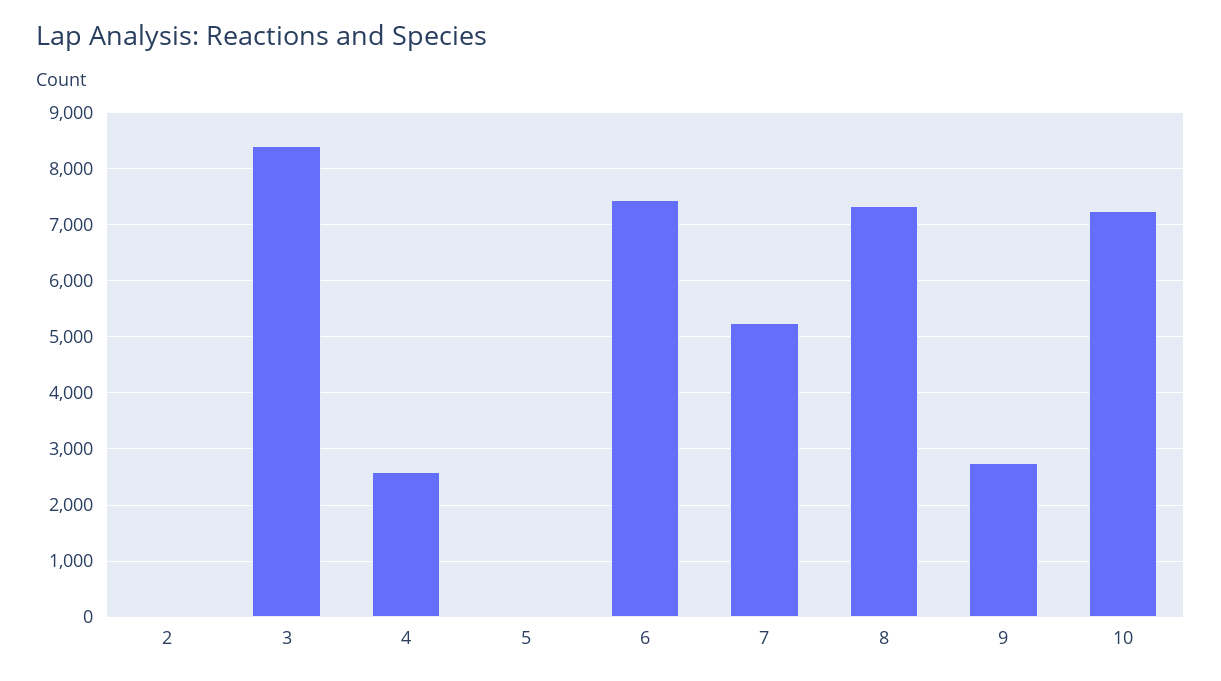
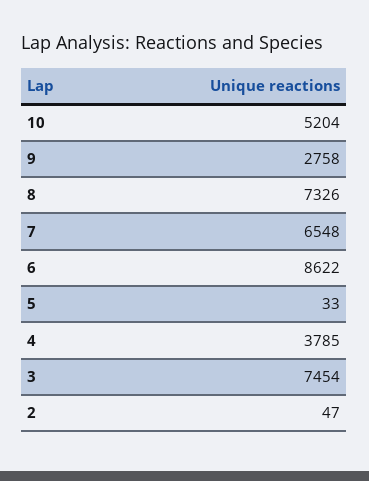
3: 8400 -> 7454
4: 2600 -> 3785
6: 7400 -> 8622
7: 5200 -> 6548
10: 7200 -> 5204

